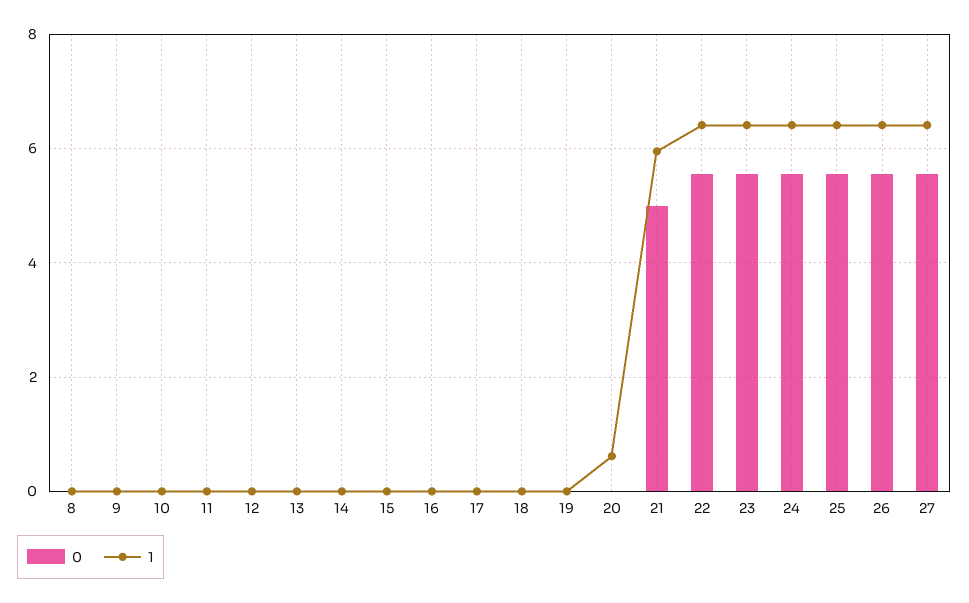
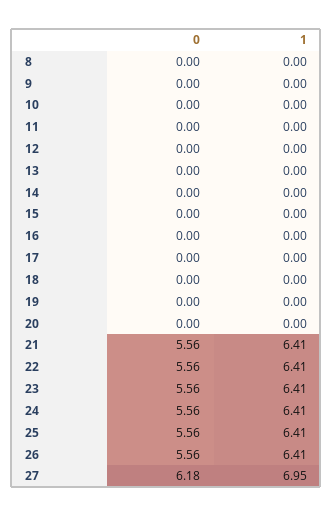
1, 20: 0.6 -> 0
0, 21: 5 -> 5.56
1, 21: 6 -> 6.41
0, 27: 5.6 -> 6.18
1, 27: 6.4 -> 6.95

